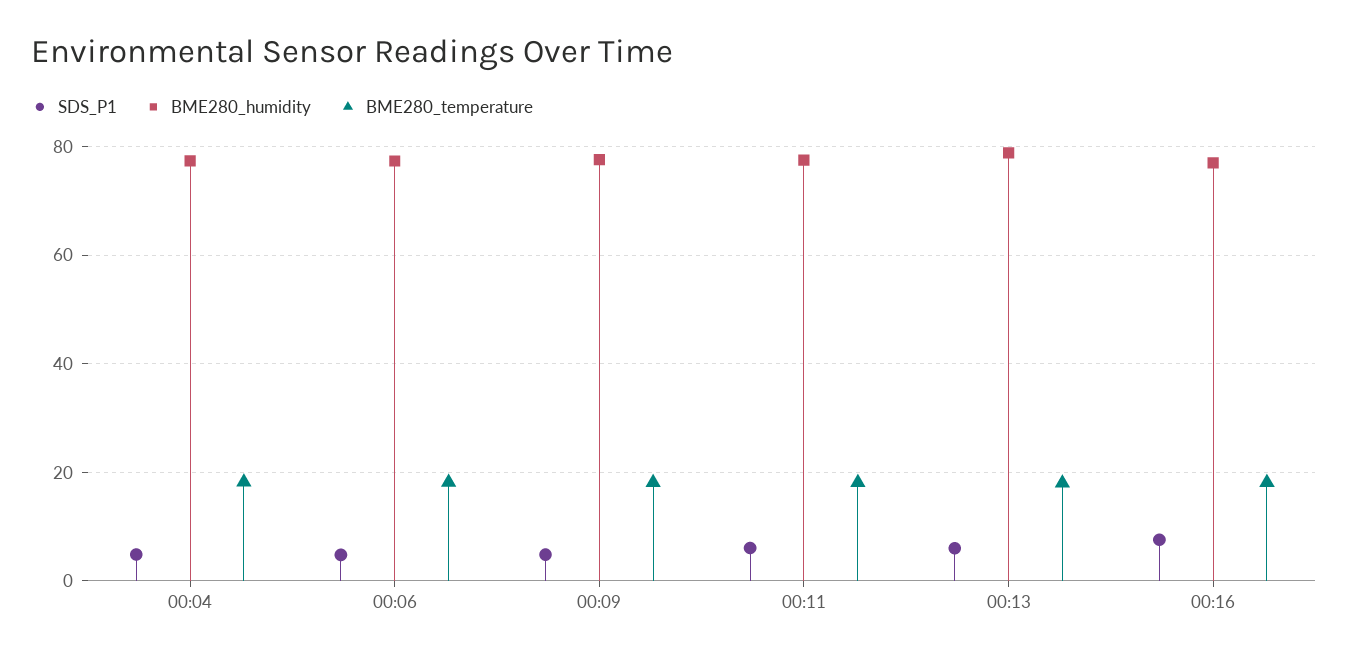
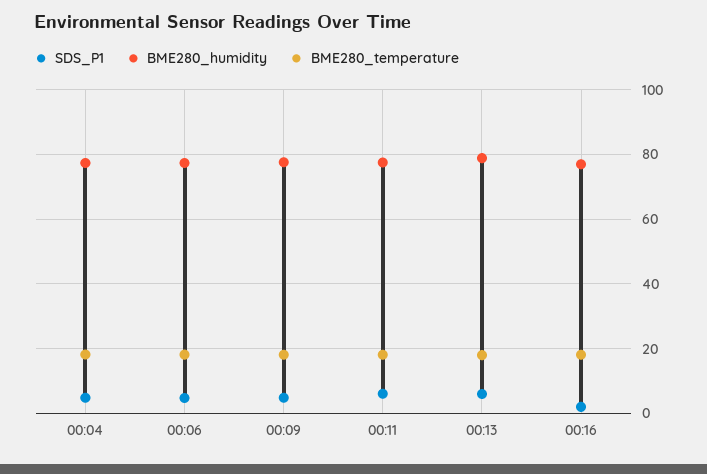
SDS_P1, 00:16: 8 -> 2

